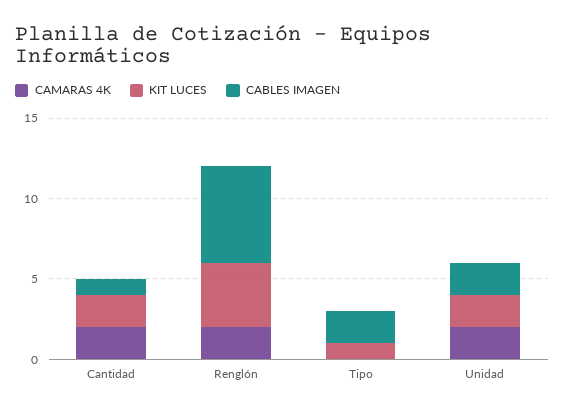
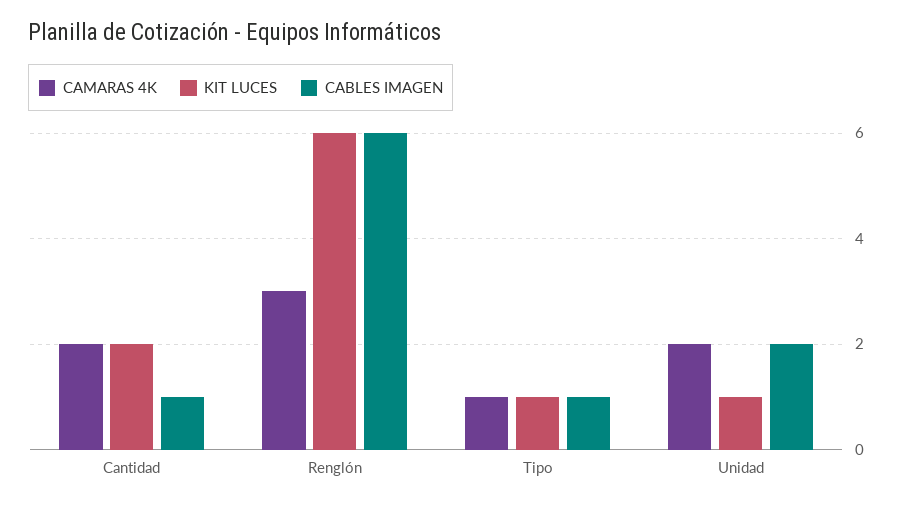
CAMARAS 4K, Renglón: 2 -> 3
KIT LUCES, Renglón: 4 -> 6
CAMARAS 4K, Tipo: 0 -> 1
CABLES IMAGEN, Tipo: 2 -> 1
KIT LUCES, Unidad: 2 -> 1

